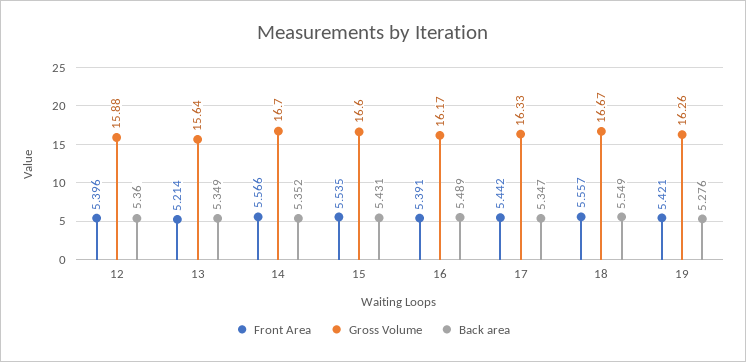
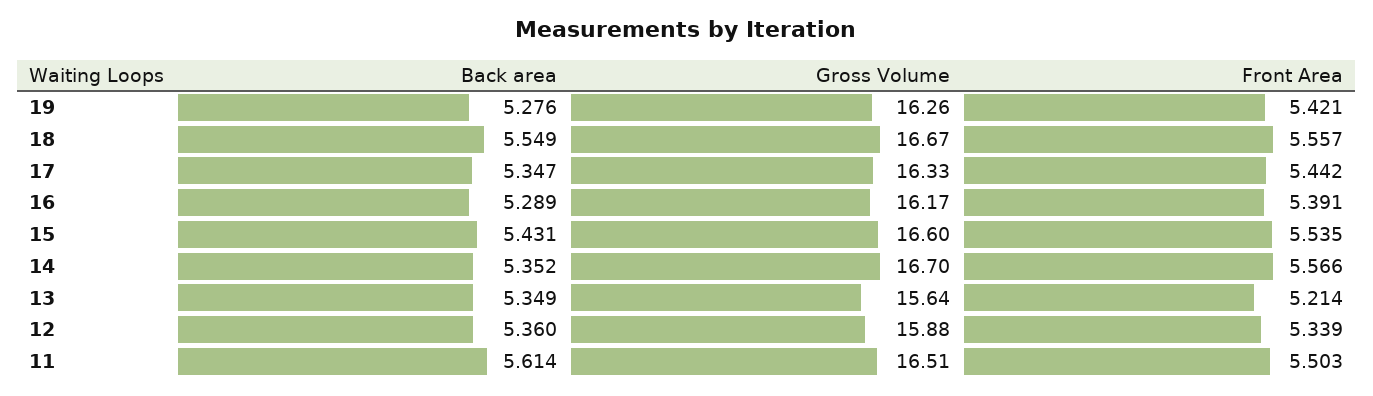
Front Area, 12: 5.396 -> 5.339
Back area, 16: 5.489 -> 5.289
Back area, 11: none -> 5.614
Gross Volume, 11: none -> 16.51
Front Area, 11: none -> 5.503

